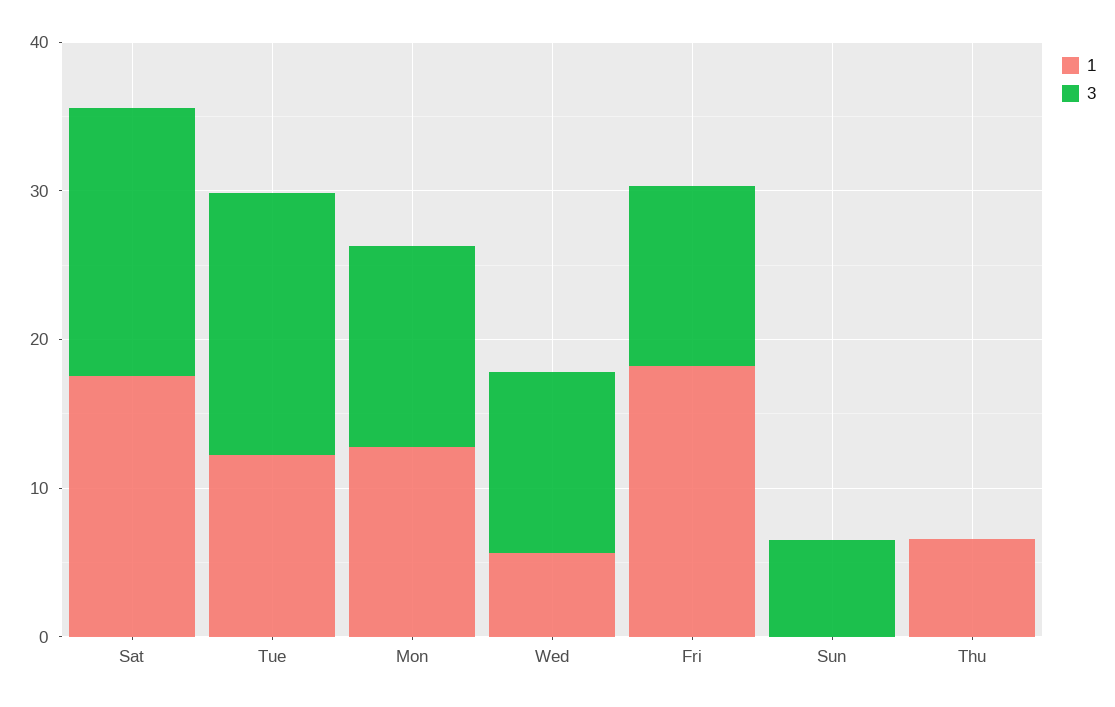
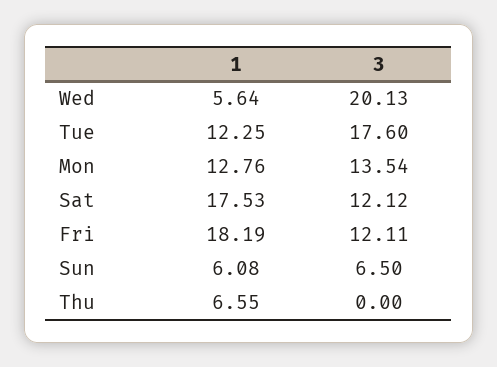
3, Sat: 18 -> 12.12
3, Wed: 12 -> 20.13
1, Sun: 0 -> 6.08

